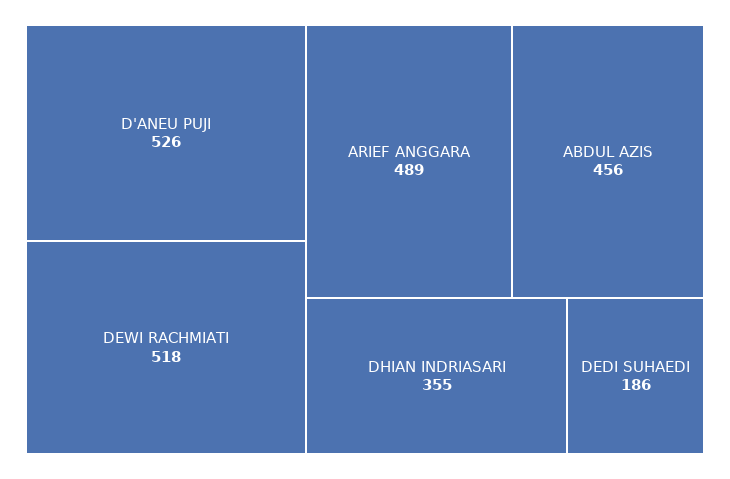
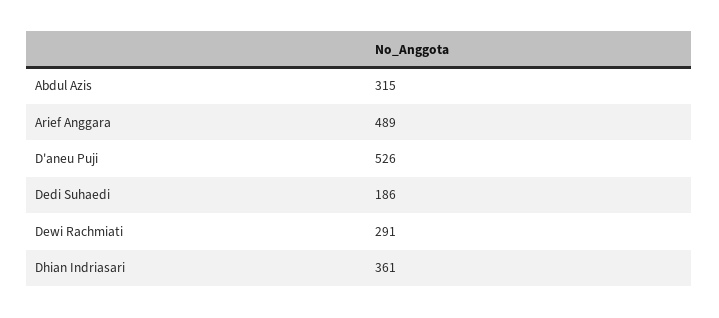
DEWI RACHMIATI: 518 -> 291
ABDUL AZIS: 456 -> 315
DHIAN INDRIASARI: 355 -> 361

